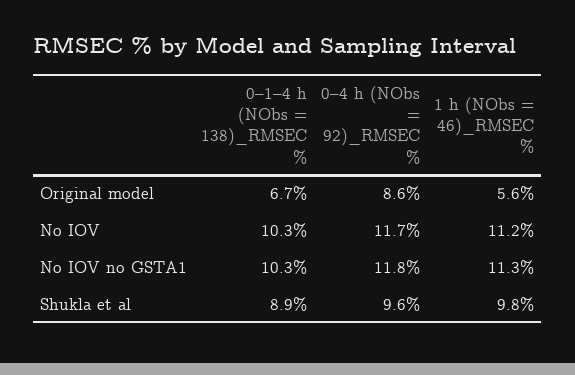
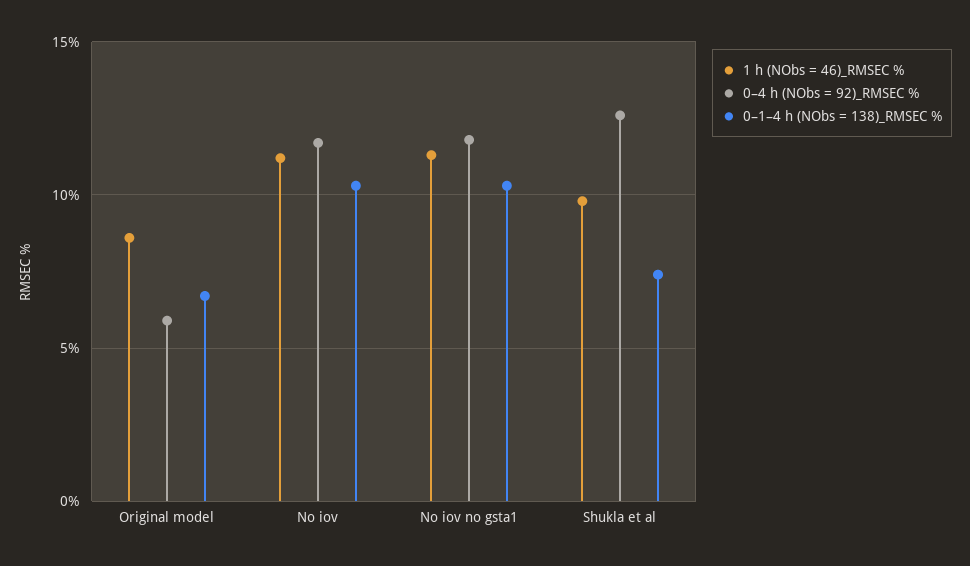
0–4 h (NObs = 92)_RMSEC %, Original model: 8.6 -> 6
1 h (NObs = 46)_RMSEC %, Original model: 5.6 -> 8.5
0–1–4 h (NObs = 138)_RMSEC %, Shukla et al: 8.9 -> 7.5
0–4 h (NObs = 92)_RMSEC %, Shukla et al: 9.6 -> 12.5

